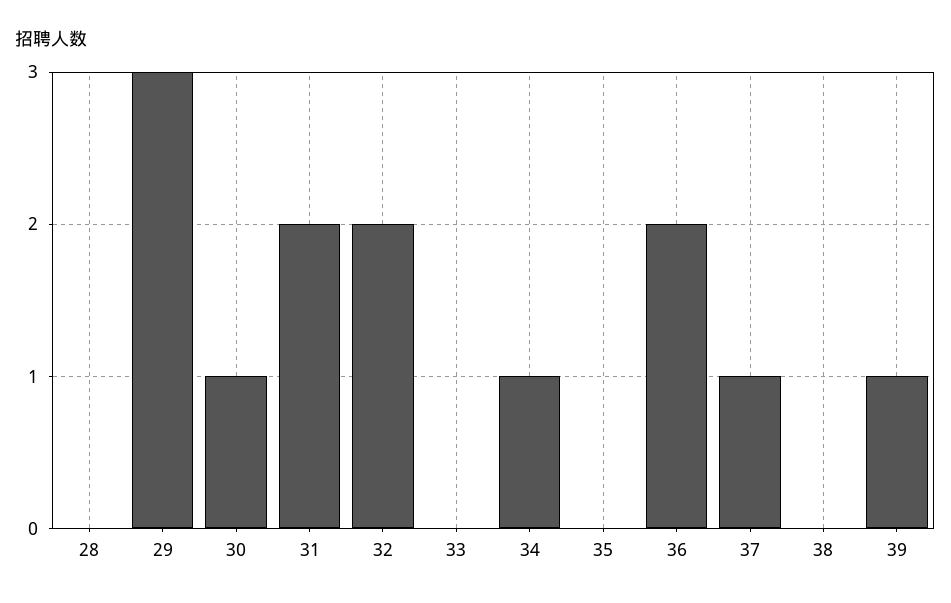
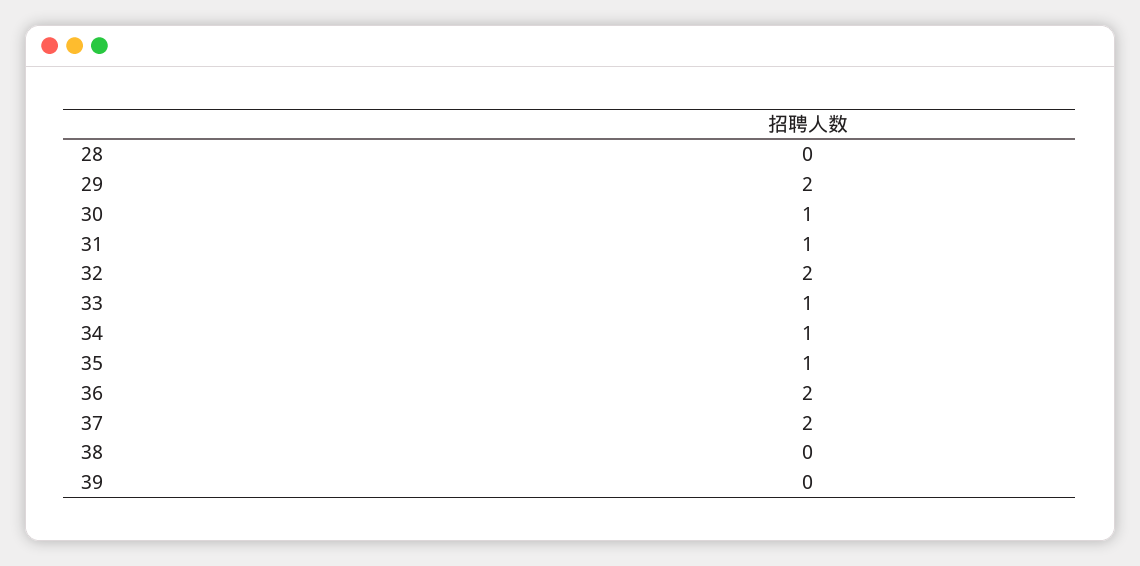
29: 3 -> 2
31: 2 -> 1
33: 0 -> 1
35: 0 -> 1
37: 1 -> 2
39: 1 -> 0

